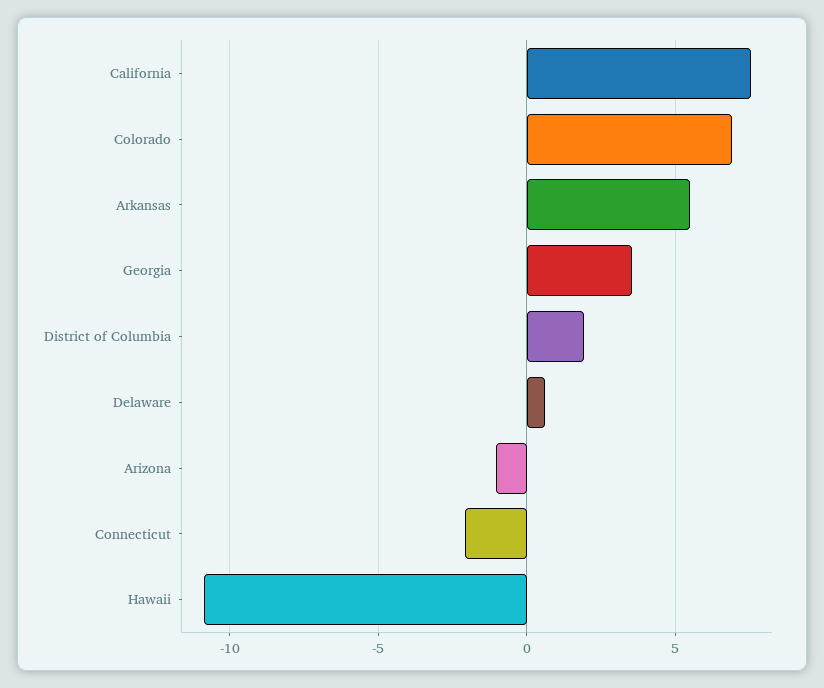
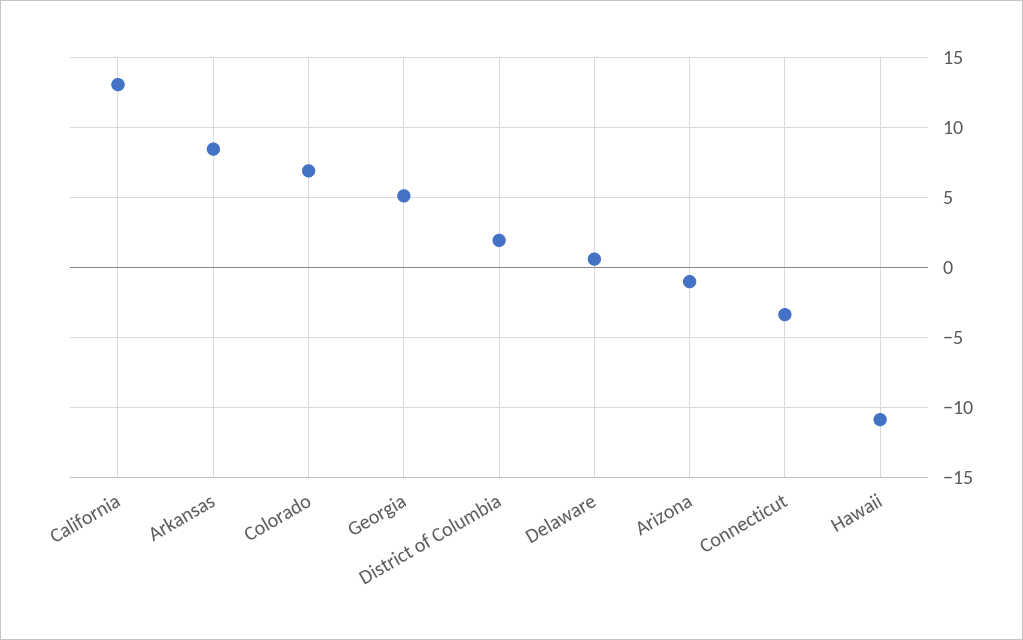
California: 7.5 -> 13
Arkansas: 5.5 -> 8.5
Georgia: 3.5 -> 5
Connecticut: -2 -> -3.5

